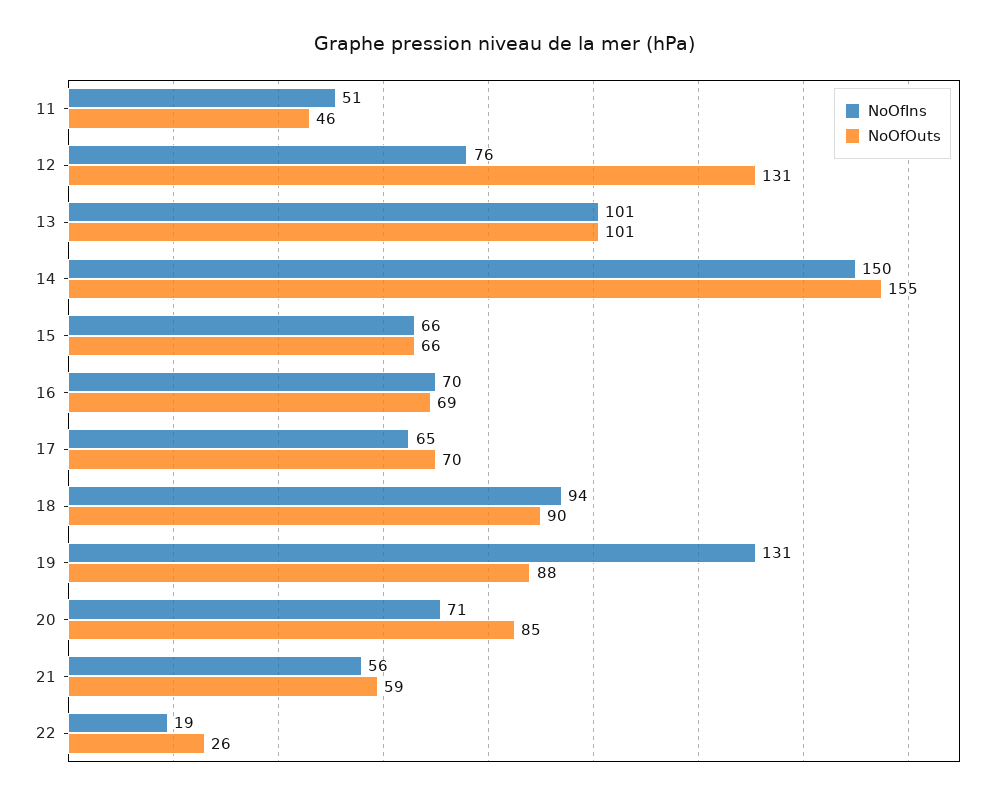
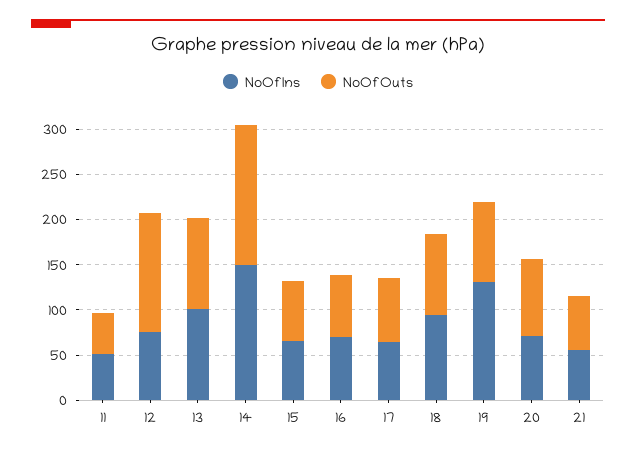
NoOfIns, 22: 19 -> none
NoOfOuts, 22: 26 -> none

